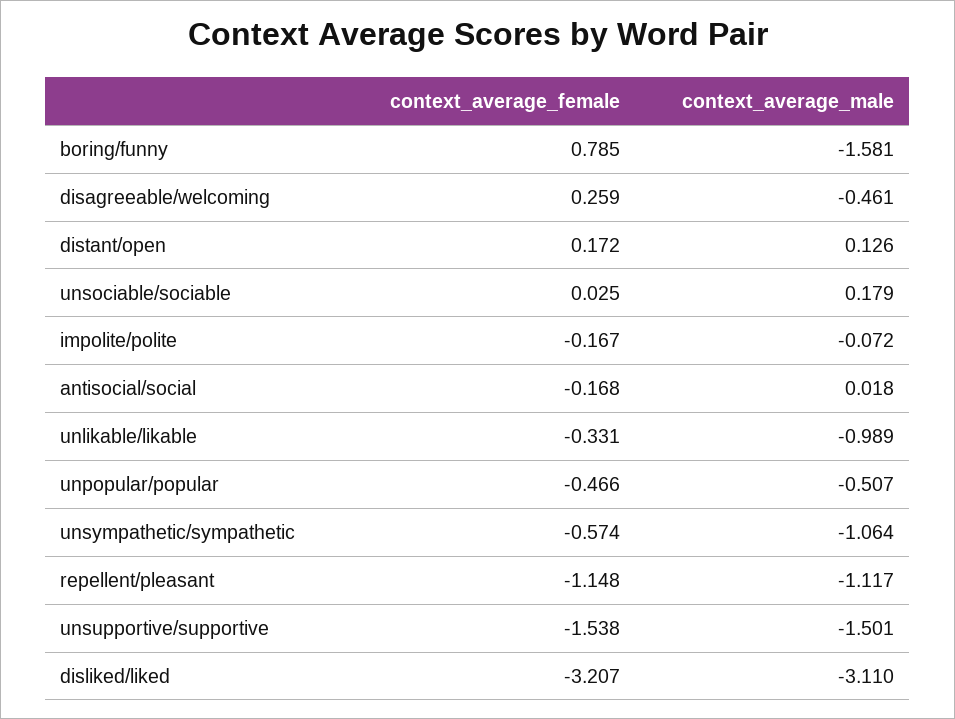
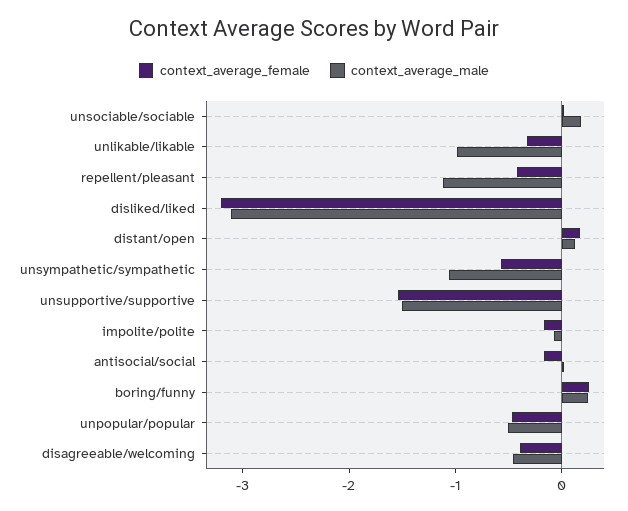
context_average_female, boring/funny: 0.785 -> 0.2
context_average_male, boring/funny: -1.581 -> 0.2
context_average_female, disagreeable/welcoming: 0.259 -> -0.4
context_average_female, repellent/pleasant: -1.148 -> -0.4

